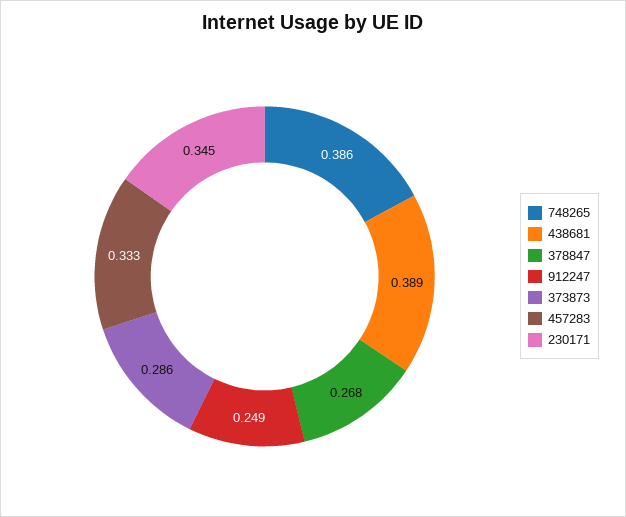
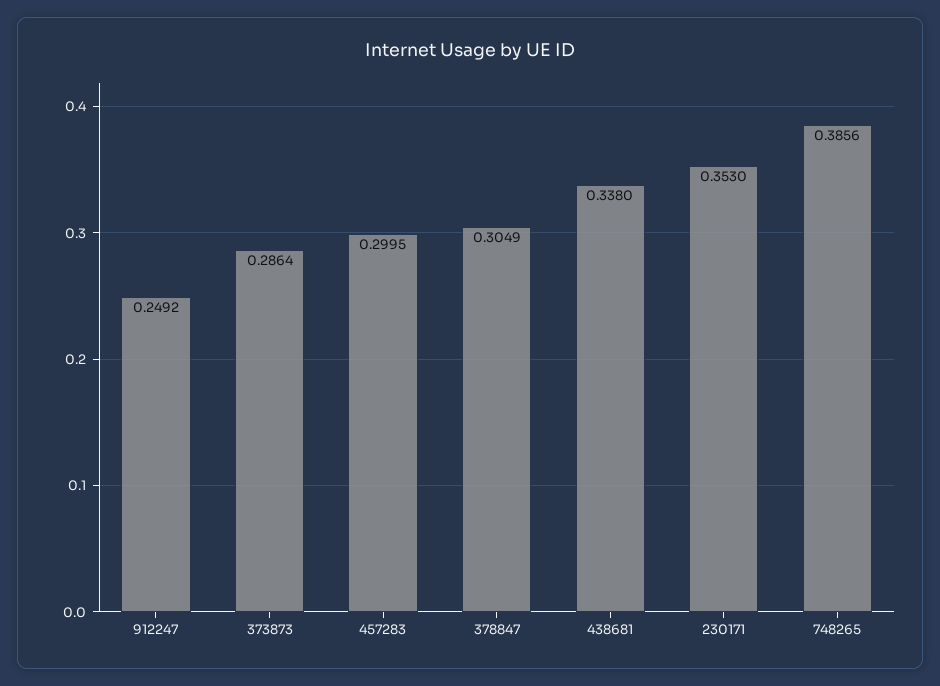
438681: 0.389 -> 0.338
378847: 0.268 -> 0.3049
457283: 0.333 -> 0.2995
230171: 0.345 -> 0.353

